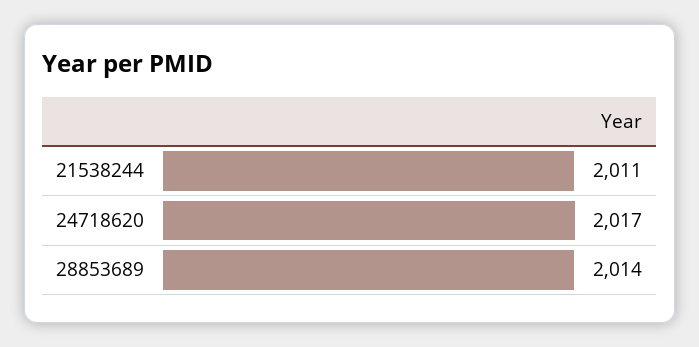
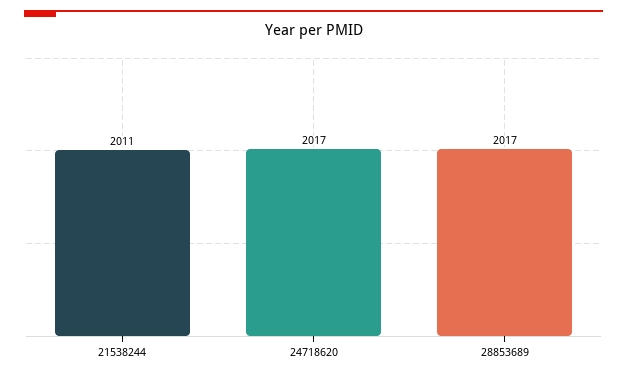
28853689: 2014 -> 2017

